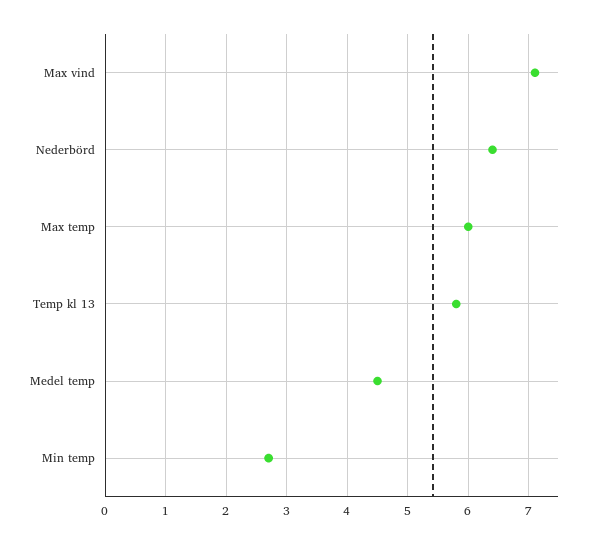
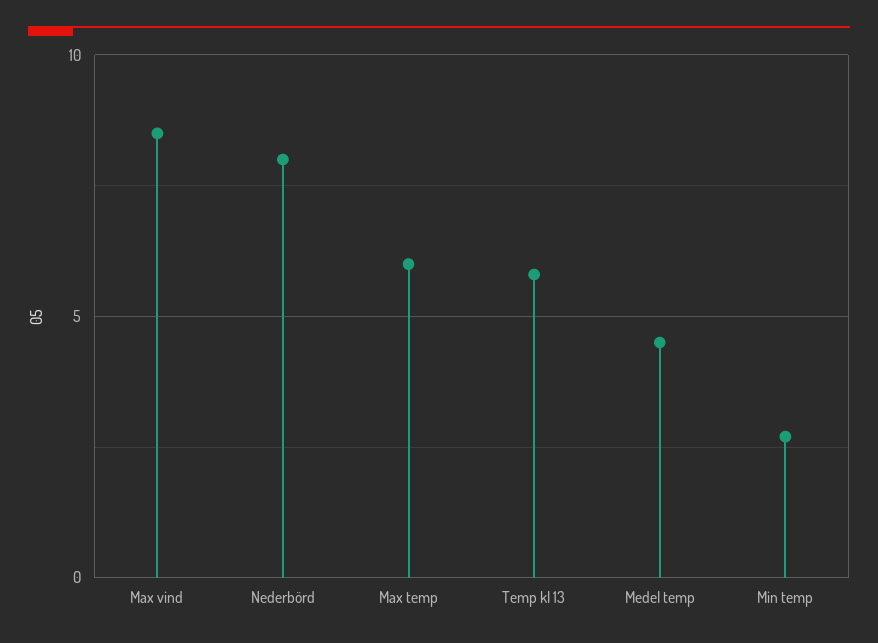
Max vind: 7.1 -> 8.5
Nederbörd: 6.4 -> 8

